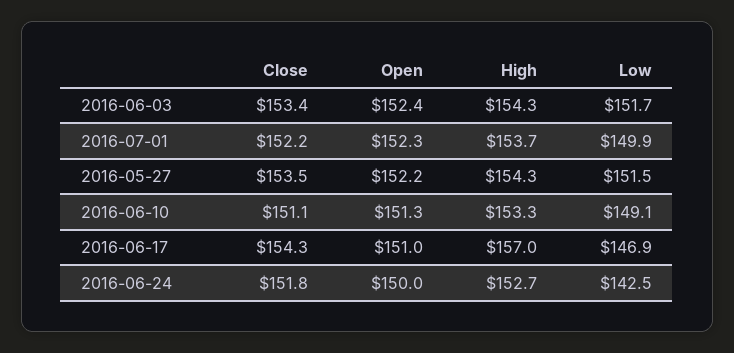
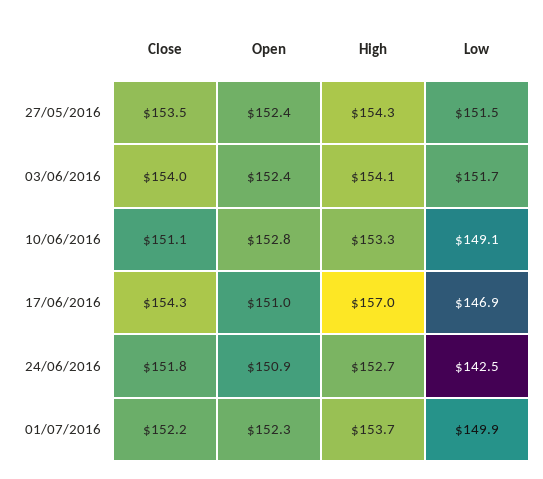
Close, 2016-06-03: 153.4 -> 154
High, 2016-06-03: 154.3 -> 154.1
Open, 2016-05-27: 152.2 -> 152.4
Open, 2016-06-10: 151.3 -> 152.8
Open, 2016-06-24: 150 -> 150.9

